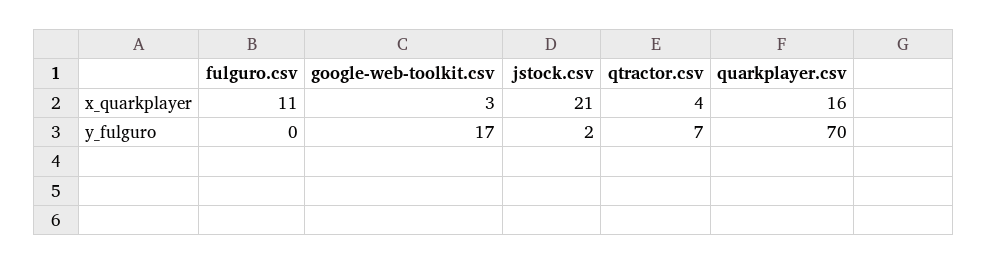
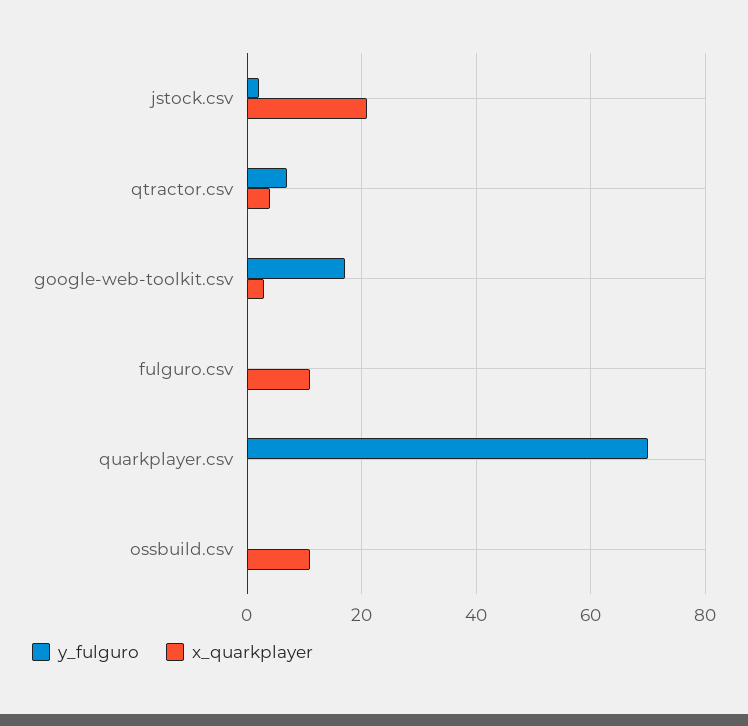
x_quarkplayer, quarkplayer.csv: 16 -> 0
y_fulguro, ossbuild.csv: none -> 0
x_quarkplayer, ossbuild.csv: none -> 10

